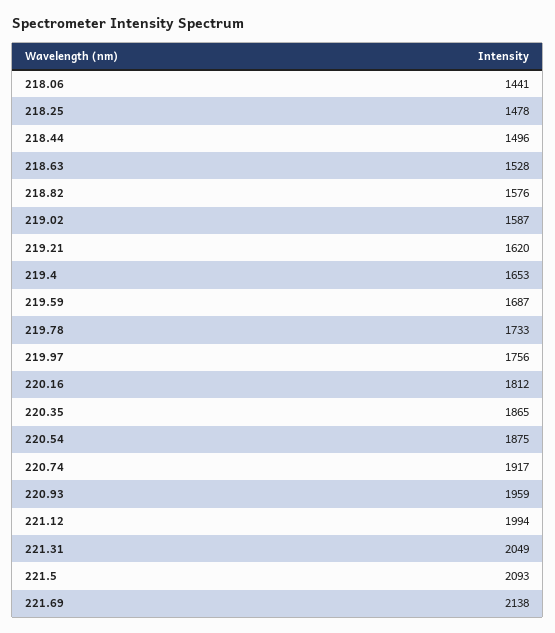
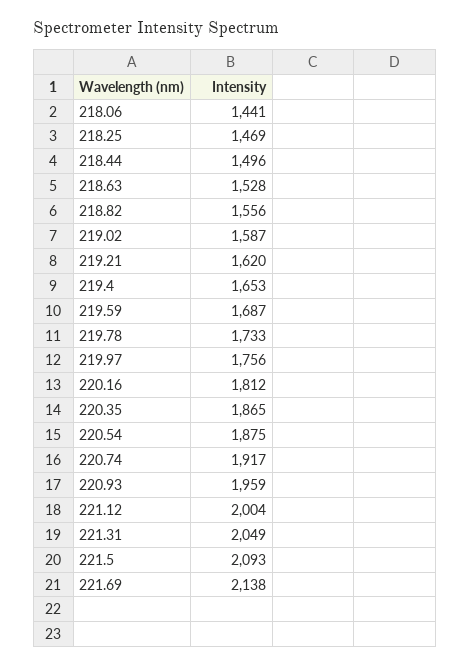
218.25: 1478 -> 1469
218.82: 1576 -> 1556
221.12: 1994 -> 2004

